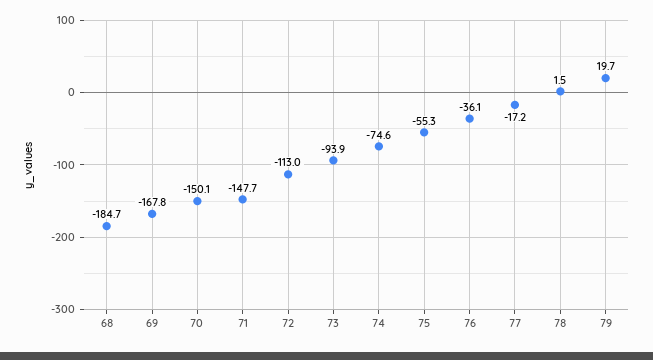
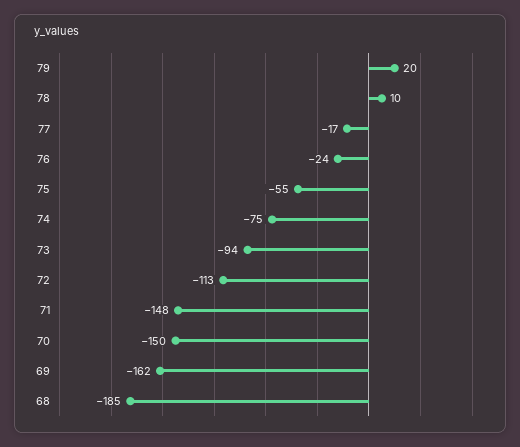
69: -167.8 -> -162
76: -36.1 -> -24
78: 1.5 -> 10

